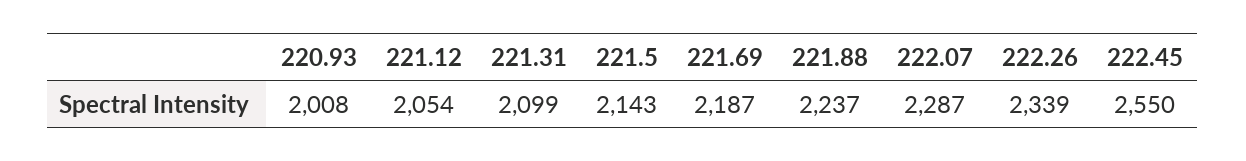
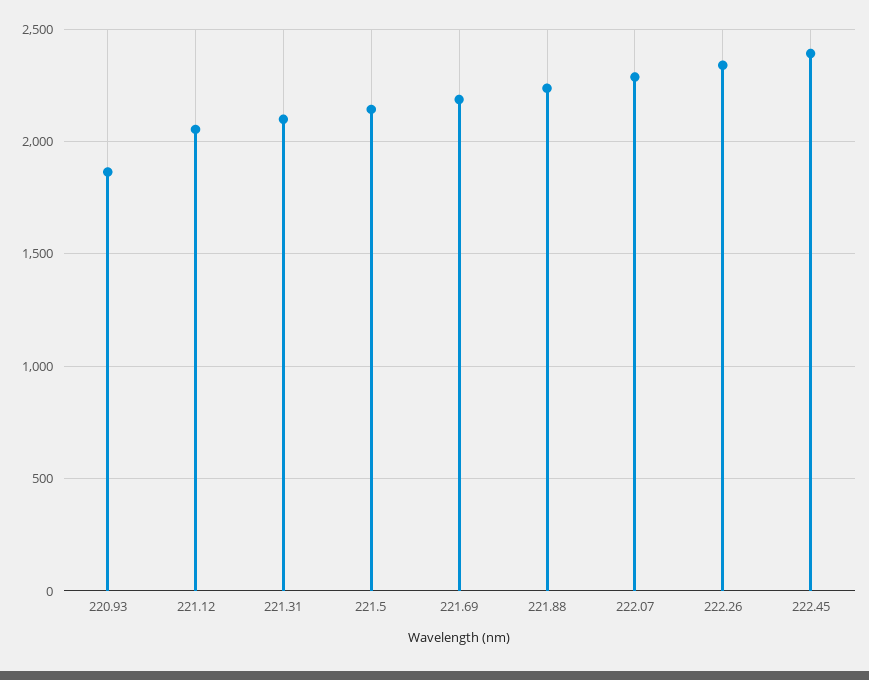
220.93: 2008 -> 1850
222.45: 2550 -> 2400

